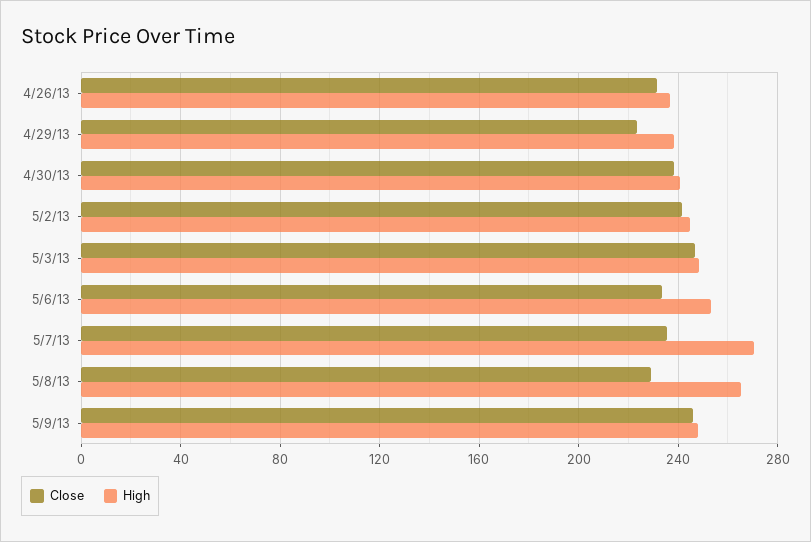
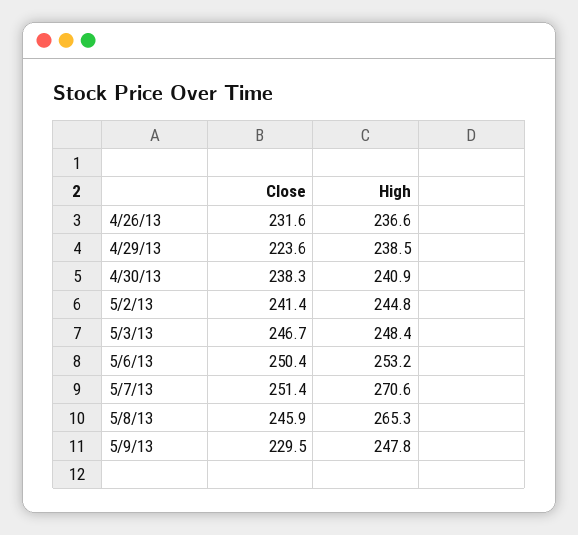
Close, 5/6/13: 235 -> 250.4
Close, 5/7/13: 235 -> 251.4
Close, 5/8/13: 230 -> 245.9
Close, 5/9/13: 245 -> 229.5

